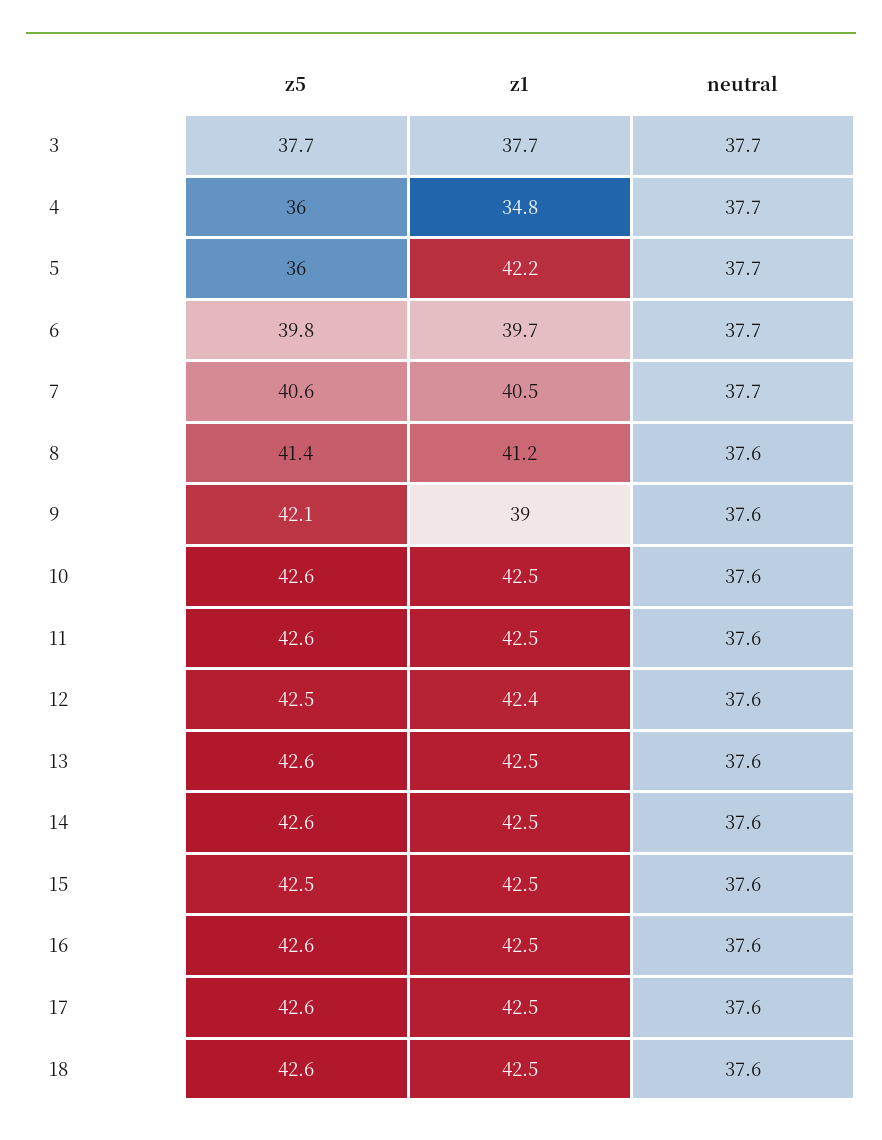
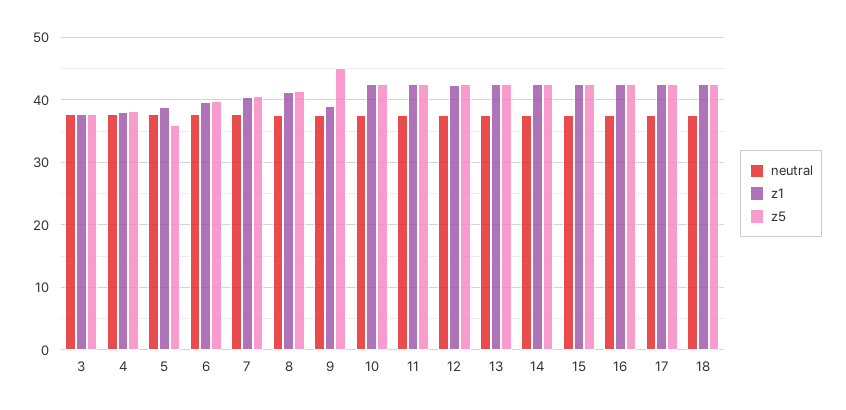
z5, 4: 36 -> 38
z1, 4: 34.8 -> 38
z1, 5: 42.2 -> 39
z5, 9: 42.1 -> 45

